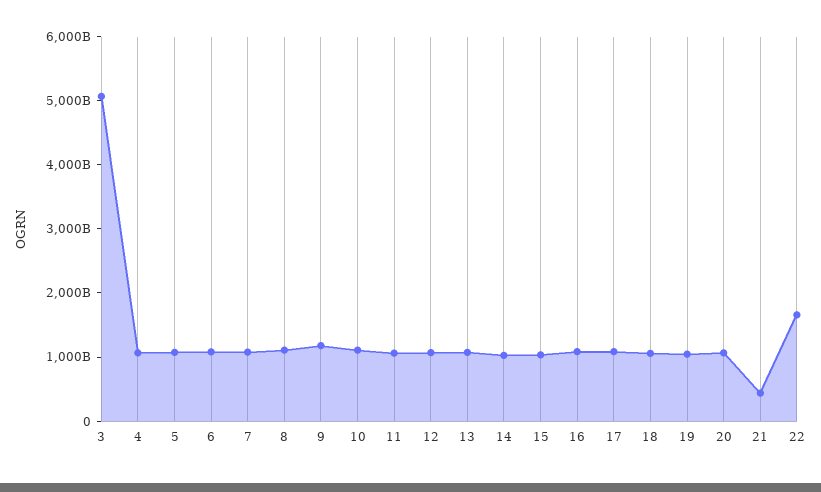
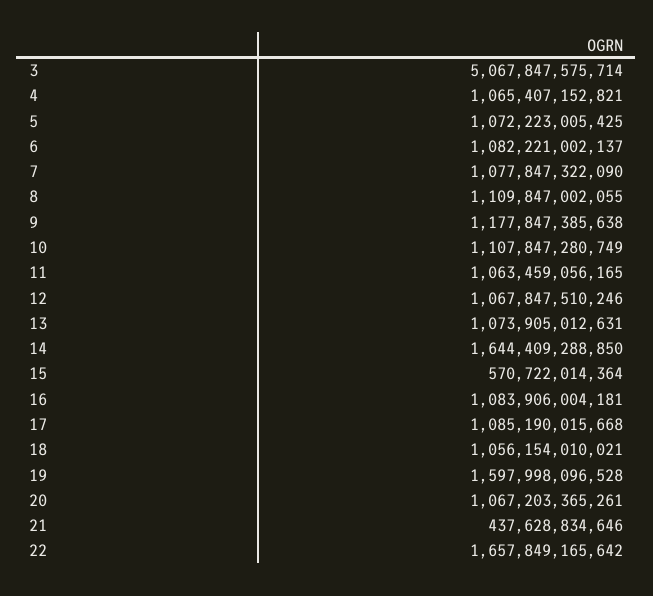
14: 1000000000000 -> 1644409288850
15: 1000000000000 -> 570722014364
19: 1000000000000 -> 1597998096528

